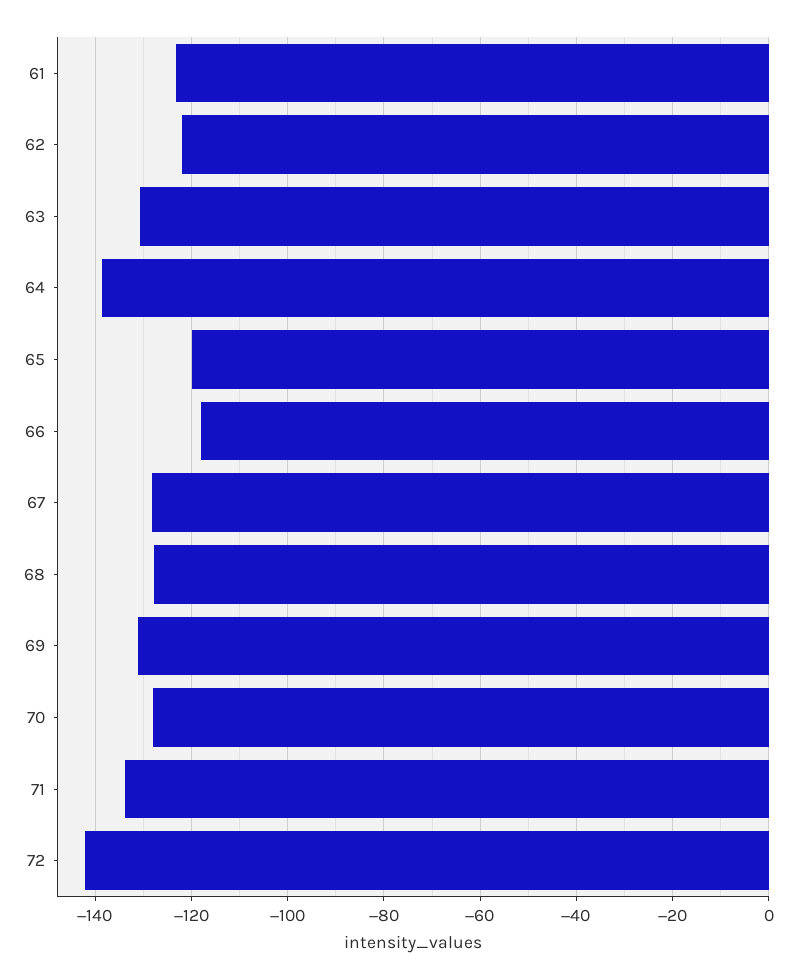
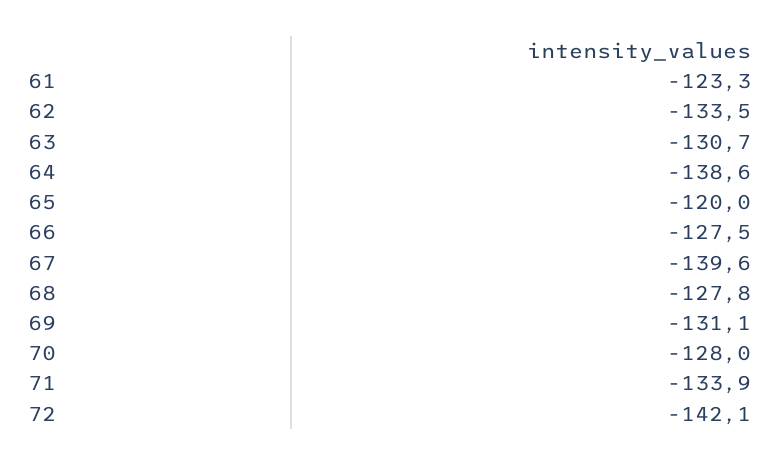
62: -122 -> -133.5
66: -118 -> -127.5
67: -128 -> -139.6

